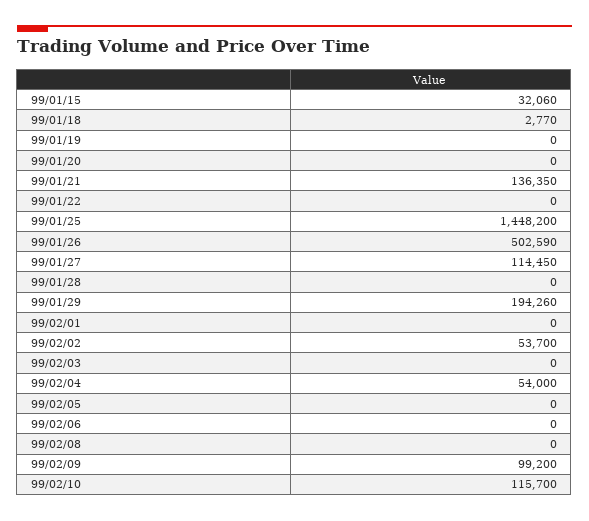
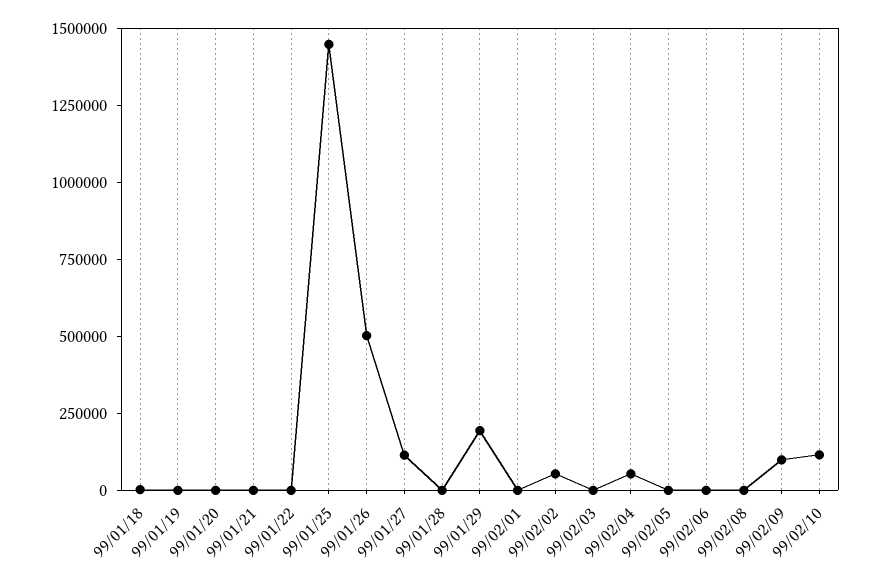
99/01/15: 32060 -> none
99/01/21: 136350 -> 0

